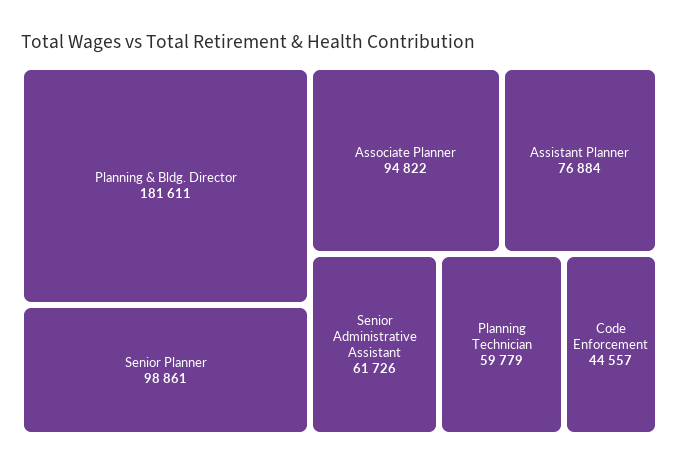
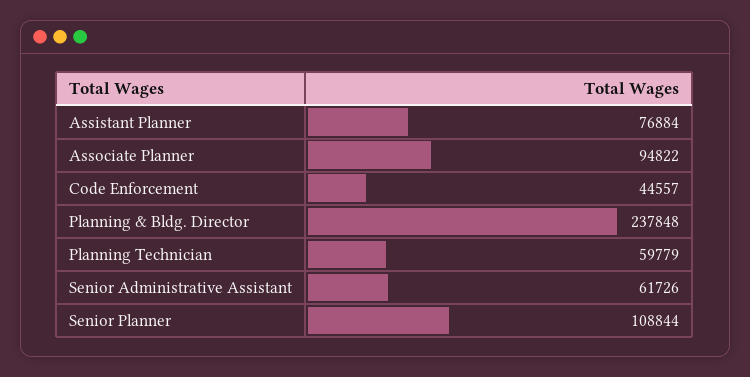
Planning & Bldg. Director: 181611 -> 237848
Senior Planner: 98861 -> 108844

